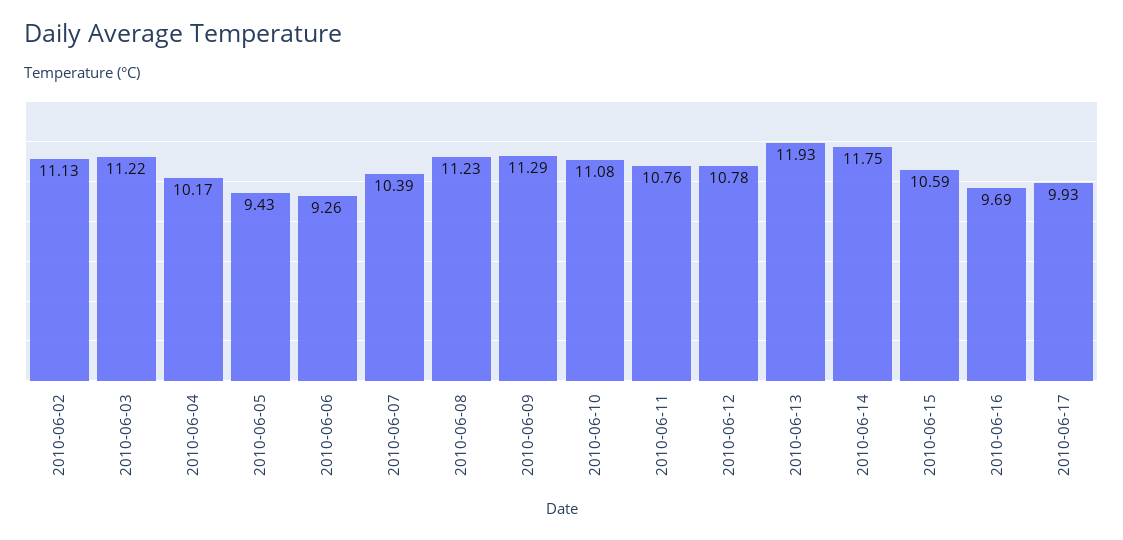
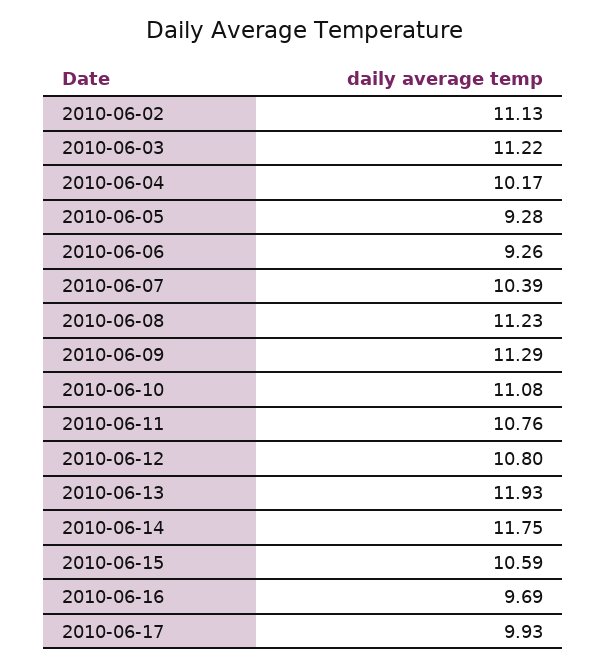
2010-06-05: 9.43 -> 9.28
2010-06-12: 10.78 -> 10.8

